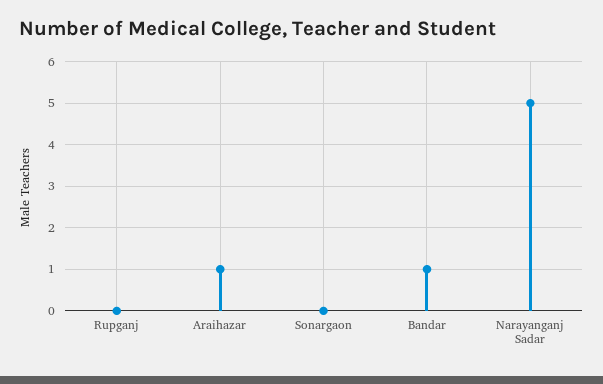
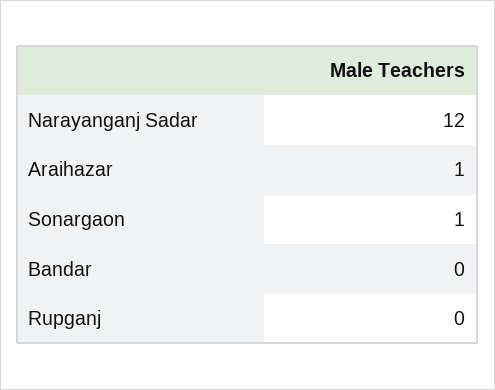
Sonargaon: 0 -> 1
Bandar: 1 -> 0
Narayanganj Sadar: 5 -> 12

